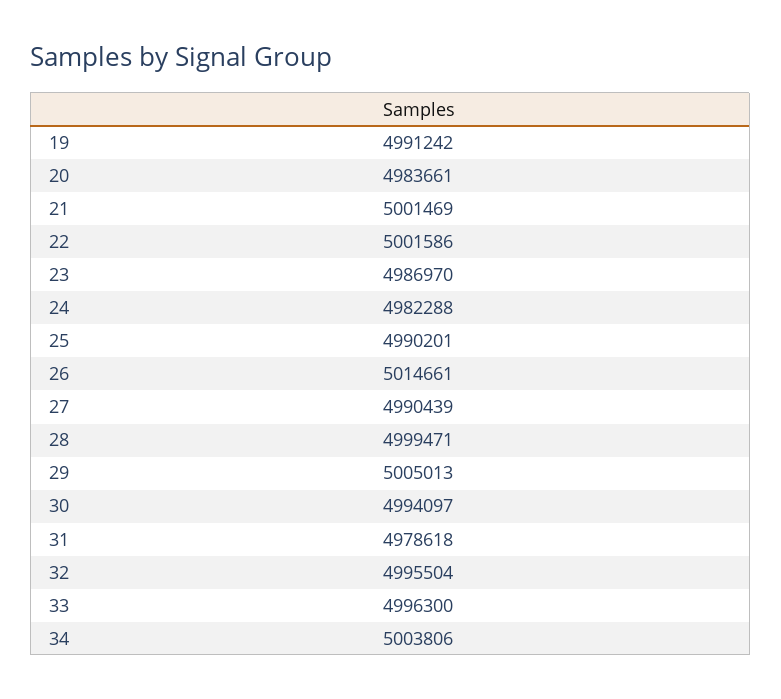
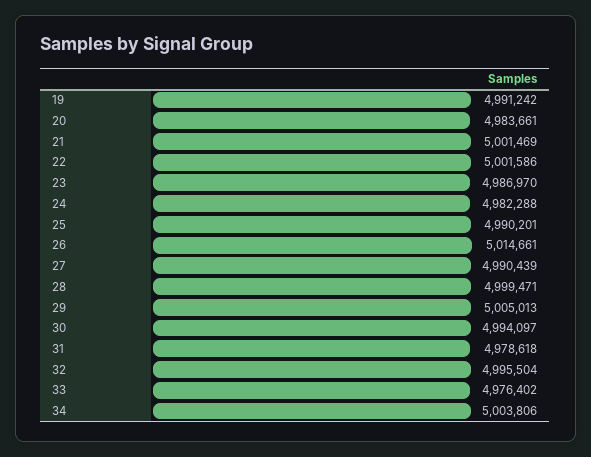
33: 4996300 -> 4976402

